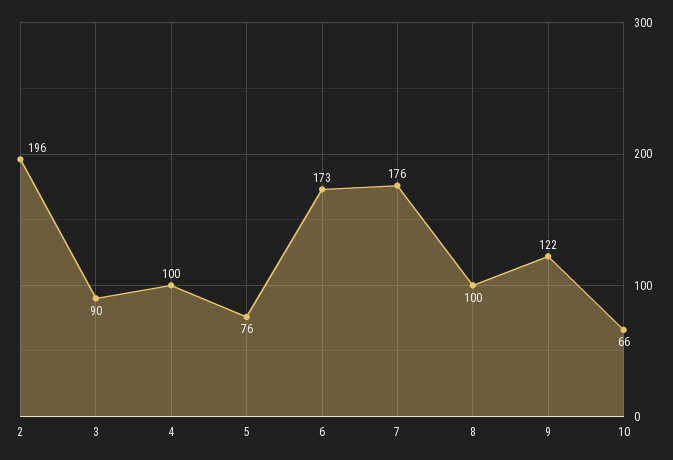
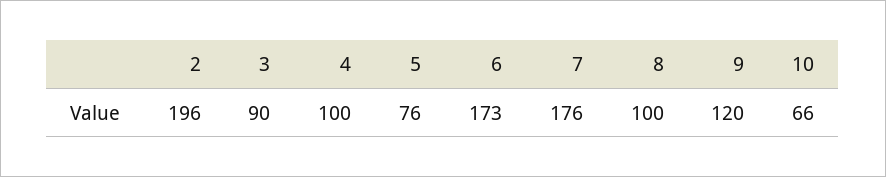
9: 122 -> 120

